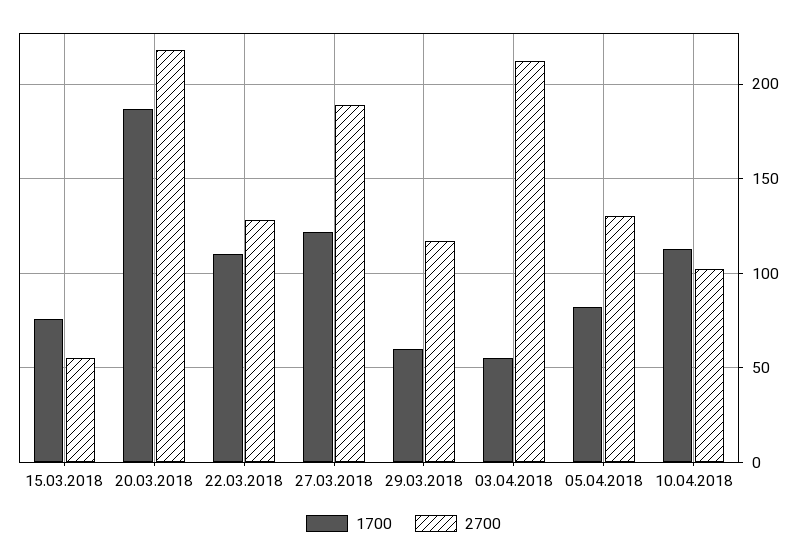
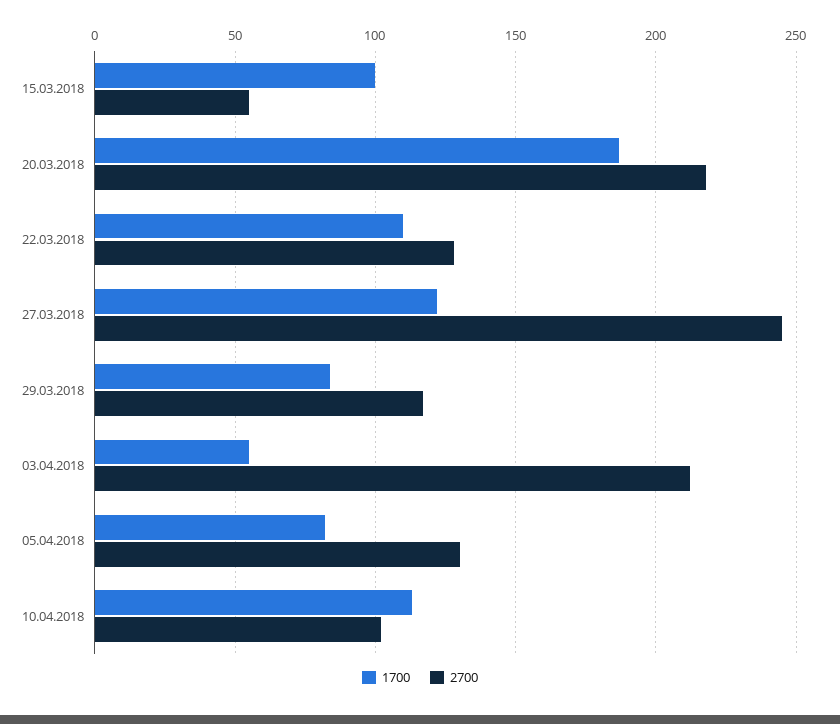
1700, 15.03.2018: 75 -> 100
2700, 27.03.2018: 190 -> 245
1700, 29.03.2018: 60 -> 85

